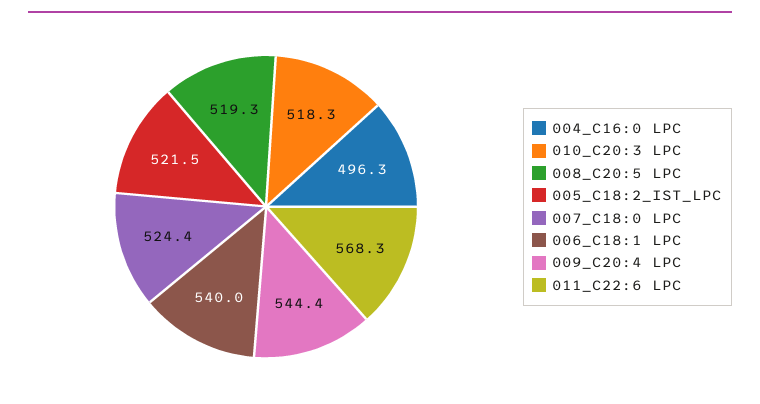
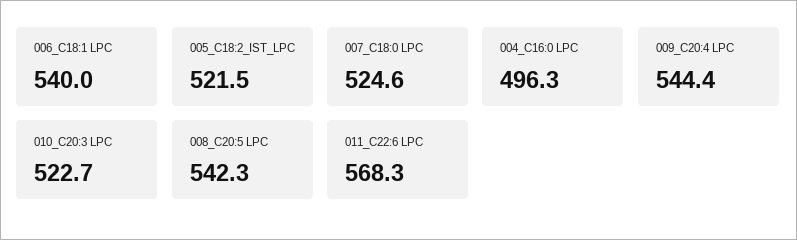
010_C20:3 LPC: 518.3 -> 522.7
008_C20:5 LPC: 519.3 -> 542.3
007_C18:0 LPC: 524.4 -> 524.6

